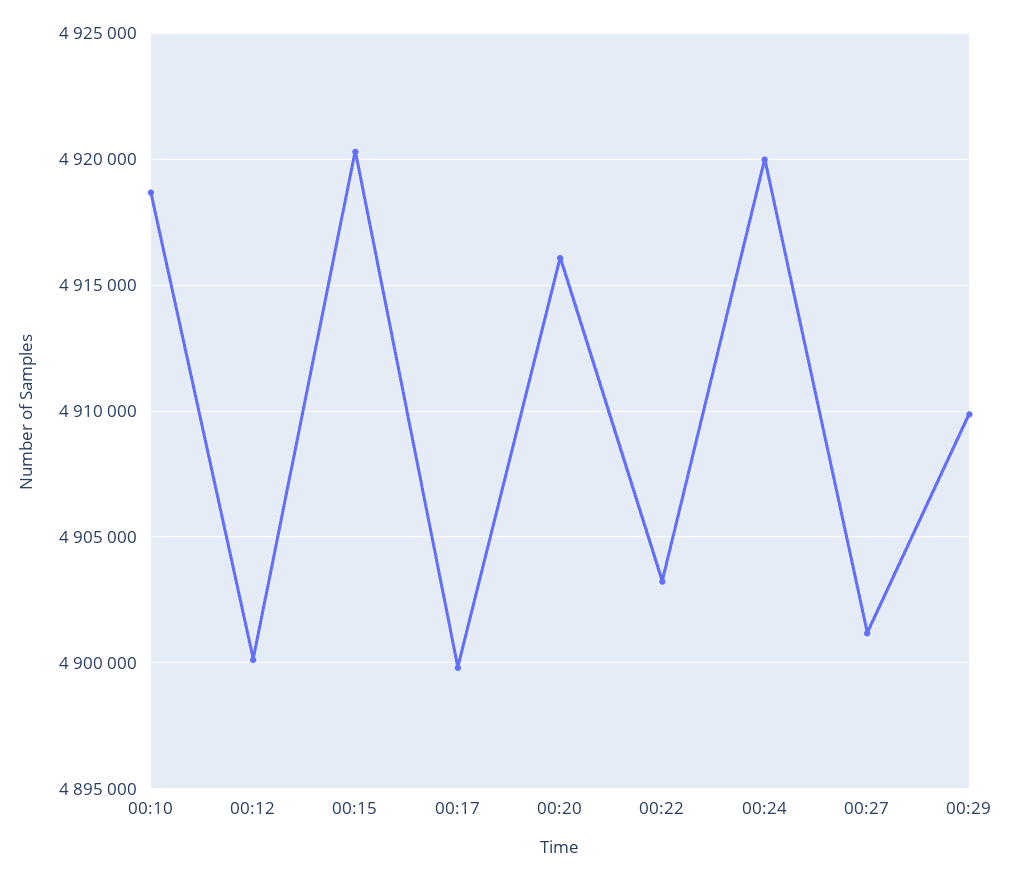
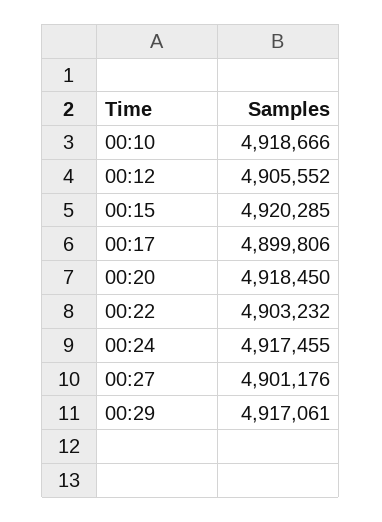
00:12: 4900000 -> 4905552
00:20: 4916000 -> 4918450
00:24: 4920000 -> 4917455
00:29: 4910000 -> 4917061

